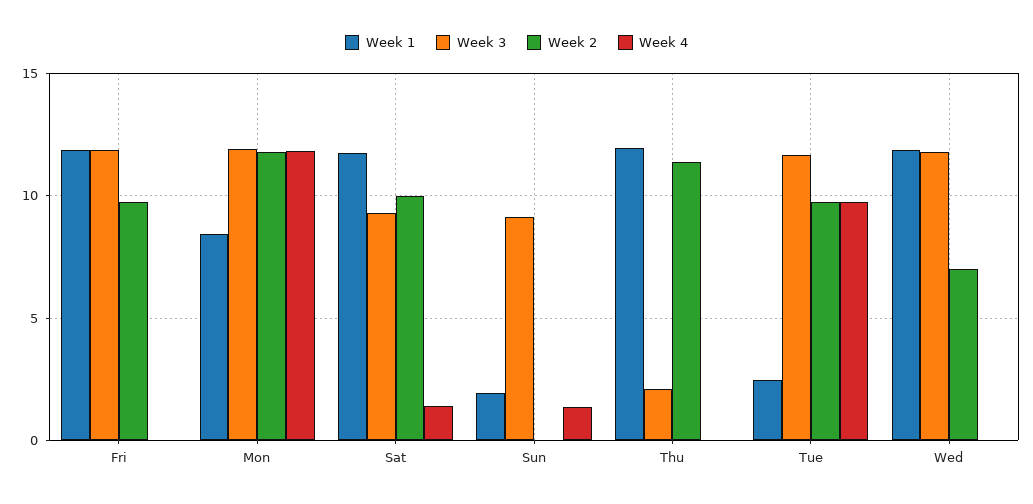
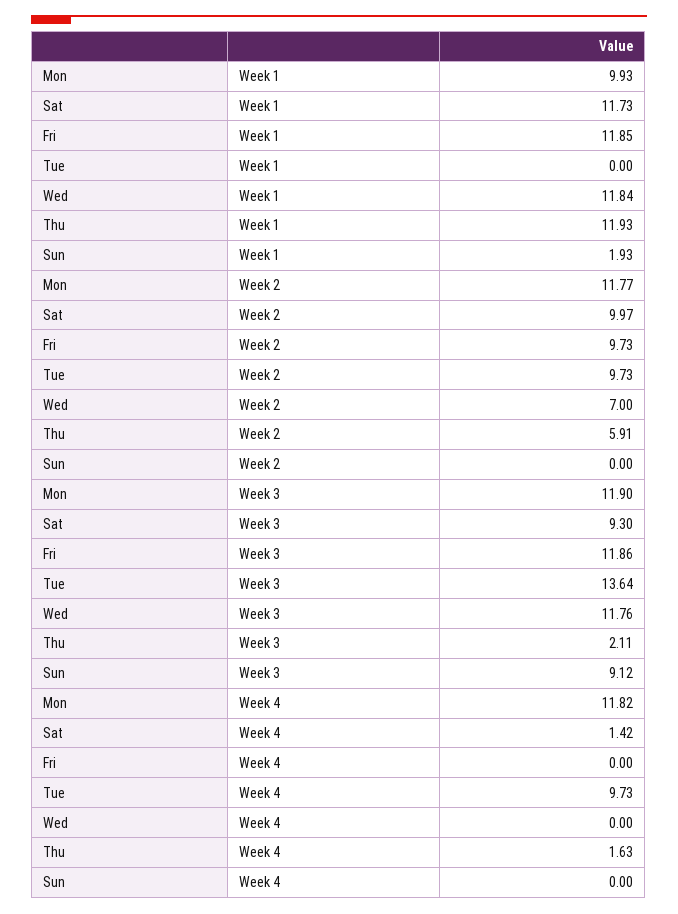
Week 1, Mon: 8.5 -> 9.93
Week 4, Sun: 1.5 -> 0
Week 2, Thu: 11.5 -> 5.91
Week 4, Thu: 0 -> 1.63
Week 1, Tue: 2.5 -> 0
Week 3, Tue: 11.5 -> 13.64

